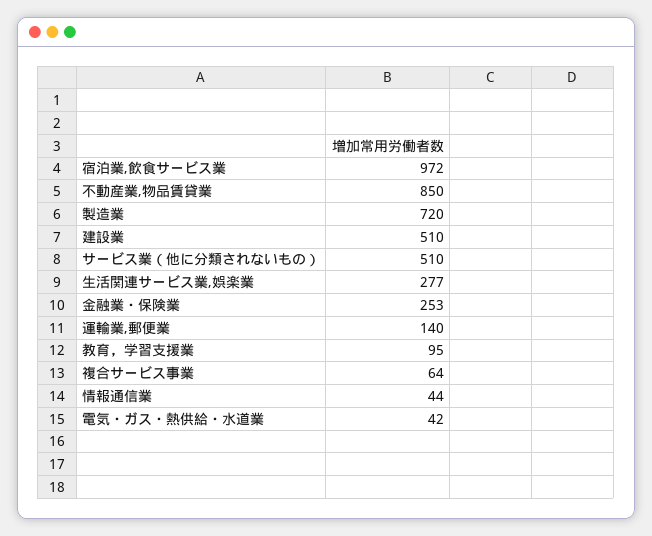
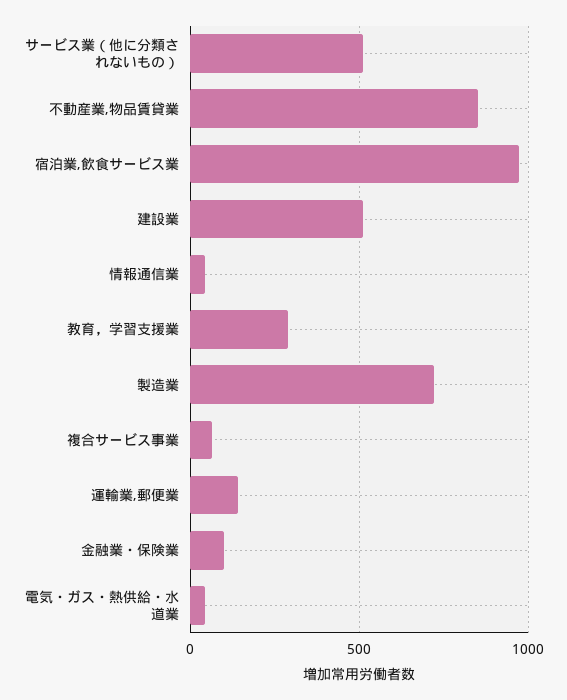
生活関連サービス業,娯楽業: 277 -> none
金融業・保険業: 253 -> 100
教育，学習支援業: 95 -> 300

